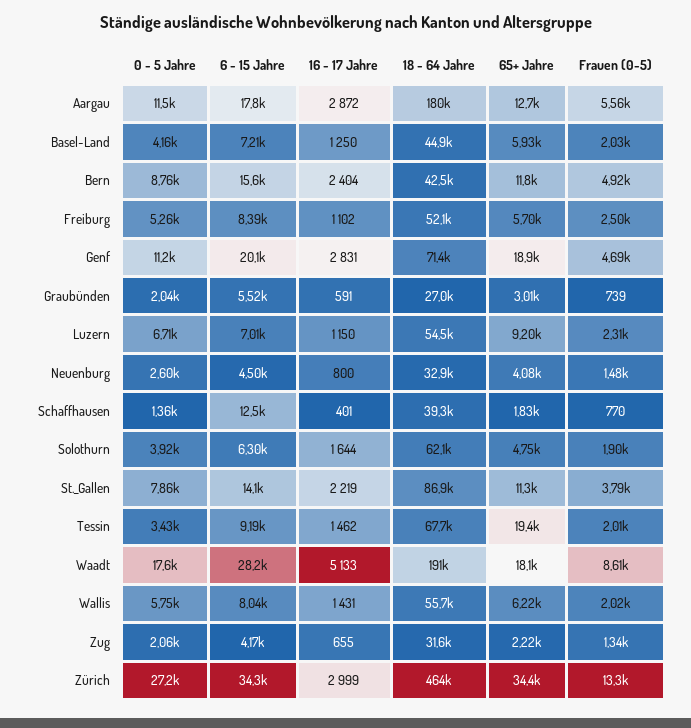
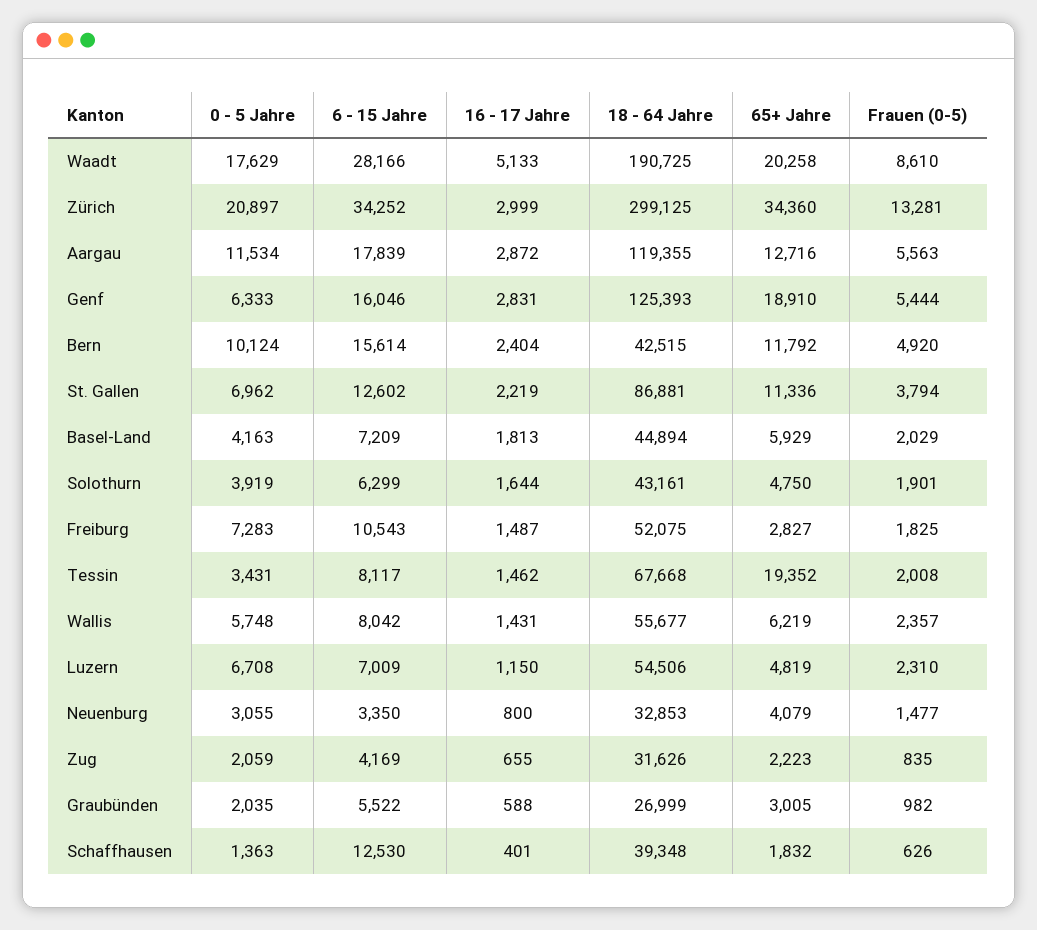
18 - 64 Jahre, Aargau: 180000 -> 119355
16 - 17 Jahre, Basel-Land: 1250 -> 1813
0 - 5 Jahre, Bern: 8760 -> 10124
0 - 5 Jahre, Freiburg: 5260 -> 7283
6 - 15 Jahre, Freiburg: 8390 -> 10543
16 - 17 Jahre, Freiburg: 1102 -> 1487
65+ Jahre, Freiburg: 5700 -> 2827
Frauen (0-5), Freiburg: 2500 -> 1825
0 - 5 Jahre, Genf: 11200 -> 6333
6 - 15 Jahre, Genf: 20100 -> 16046
18 - 64 Jahre, Genf: 71400 -> 125393
Frauen (0-5), Genf: 4690 -> 5444
16 - 17 Jahre, Graubünden: 591 -> 588
Frauen (0-5), Graubünden: 739 -> 982
65+ Jahre, Luzern: 9200 -> 4819
0 - 5 Jahre, Neuenburg: 2600 -> 3055
6 - 15 Jahre, Neuenburg: 4500 -> 3350
Frauen (0-5), Schaffhausen: 770 -> 626
18 - 64 Jahre, Solothurn: 62100 -> 43161
0 - 5 Jahre, St._Gallen: 7860 -> 6962
6 - 15 Jahre, St._Gallen: 14100 -> 12602
6 - 15 Jahre, Tessin: 9190 -> 8117
65+ Jahre, Waadt: 18100 -> 20258
Frauen (0-5), Wallis: 2020 -> 2357
Frauen (0-5), Zug: 1340 -> 835
0 - 5 Jahre, Zürich: 27200 -> 20897
18 - 64 Jahre, Zürich: 464000 -> 299125

